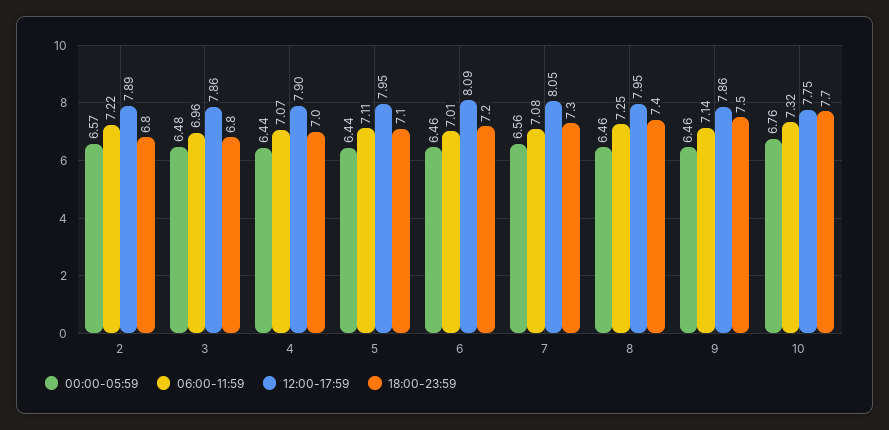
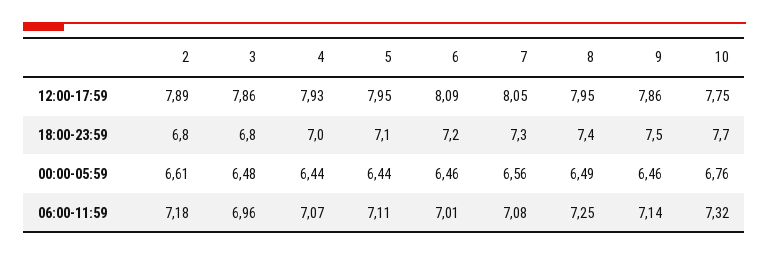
00:00-05:59, 2: 6.57 -> 6.61
06:00-11:59, 2: 7.22 -> 7.18
12:00-17:59, 4: 7.9 -> 7.93
00:00-05:59, 8: 6.46 -> 6.49

